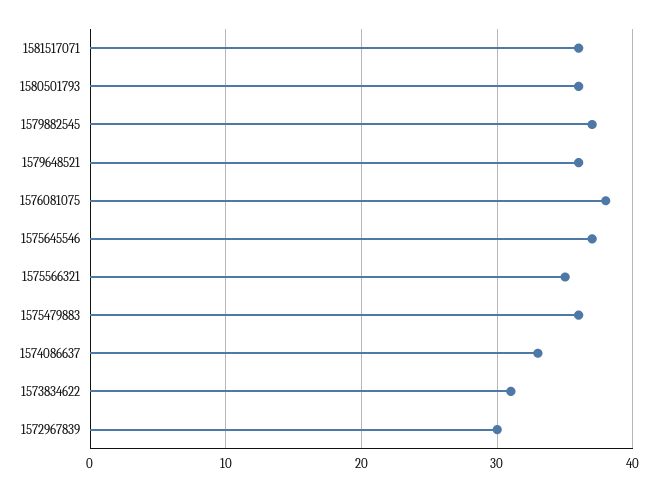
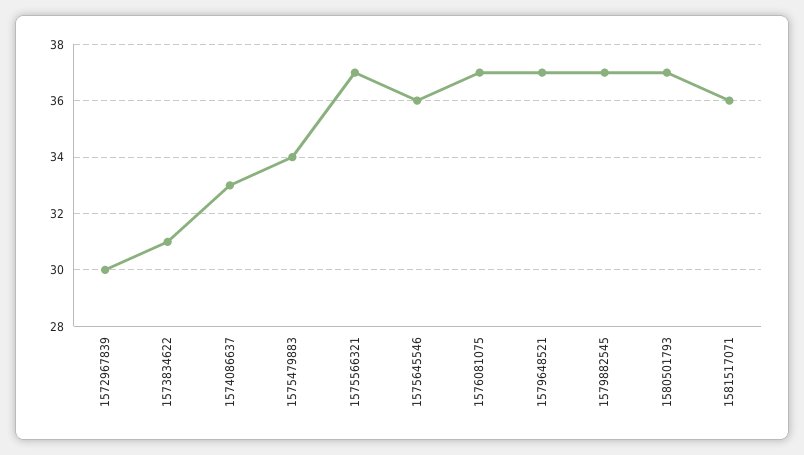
1580501793: 36 -> 37
1579648521: 36 -> 37
1576081075: 38 -> 37
1575645546: 37 -> 36
1575566321: 35 -> 37
1575479883: 36 -> 34

